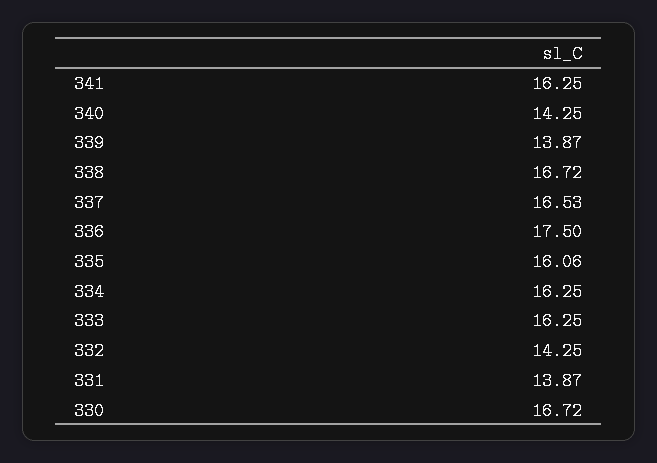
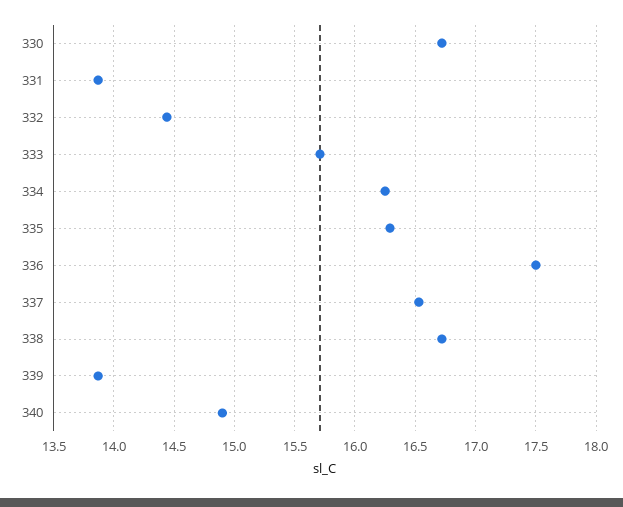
341: 16.25 -> none
340: 14.25 -> 14.9
335: 16.06 -> 16.3
333: 16.25 -> 15.7
332: 14.25 -> 14.45

